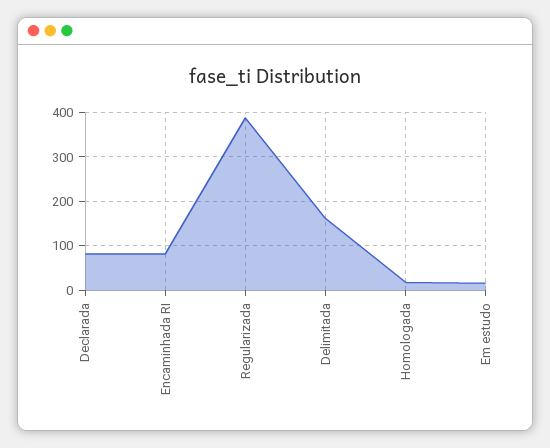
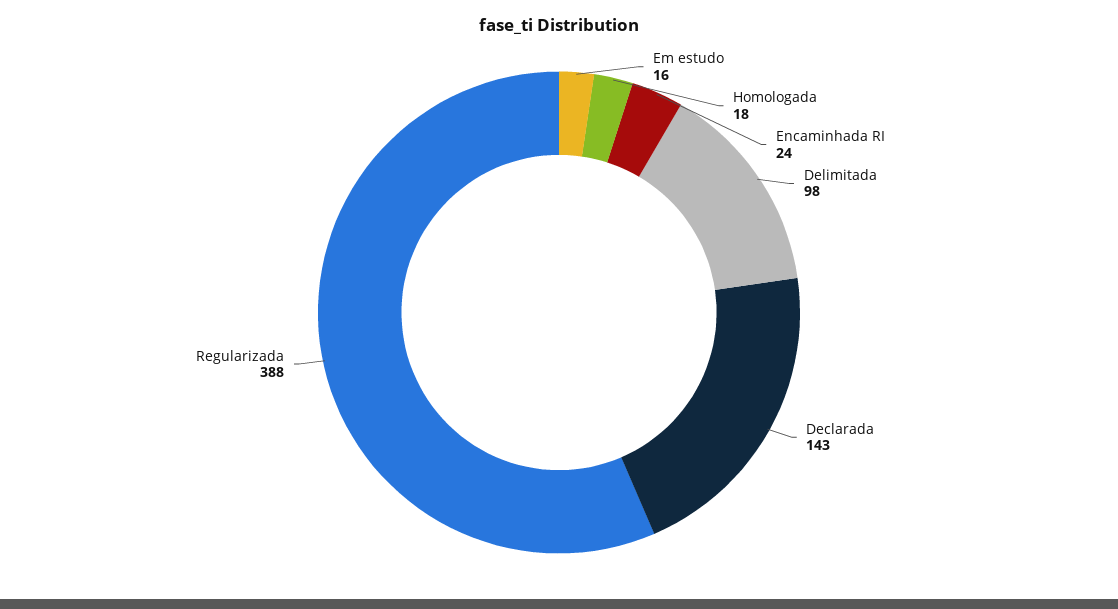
Declarada: 80 -> 143
Encaminhada RI: 80 -> 24
Delimitada: 160 -> 98

